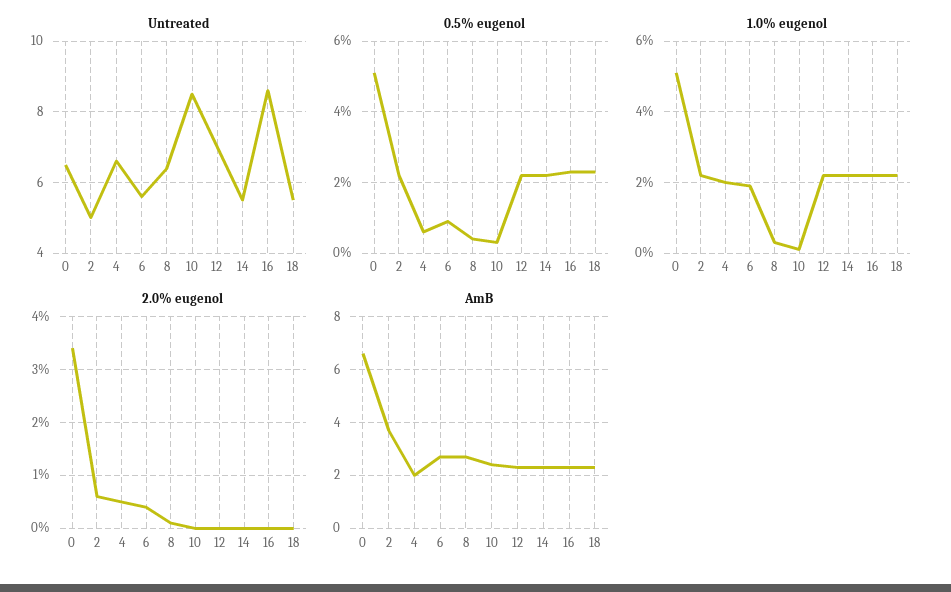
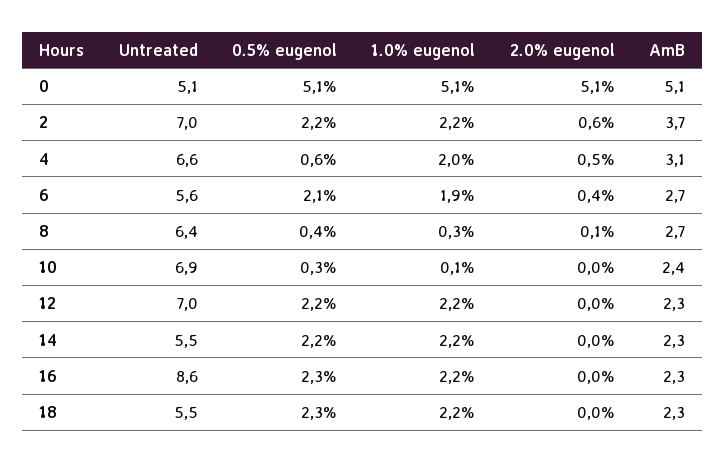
Untreated, 0: 6.5 -> 5.1
Untreated, 2: 5 -> 7
Untreated, 10: 8.5 -> 6.9
0.5% eugenol, 6: 1 -> 2.1
2.0% eugenol, 0: 3.5 -> 5.1
AmB, 0: 6.5 -> 5.1
AmB, 4: 2 -> 3.1

